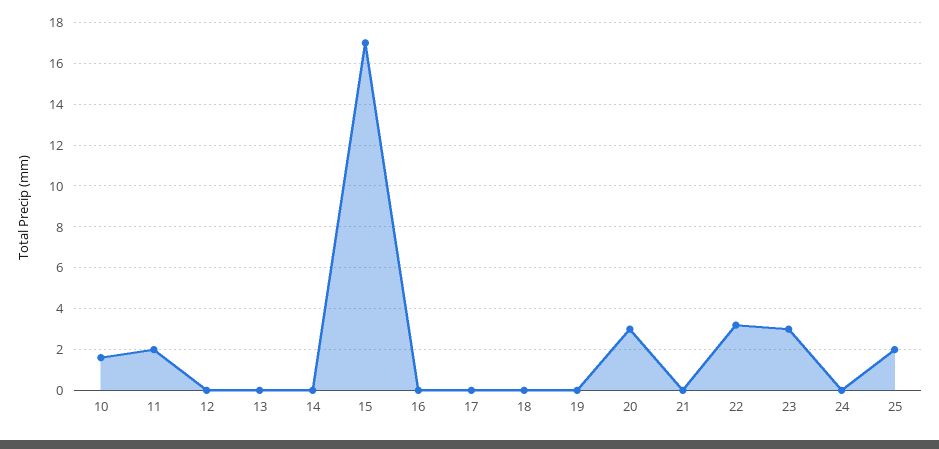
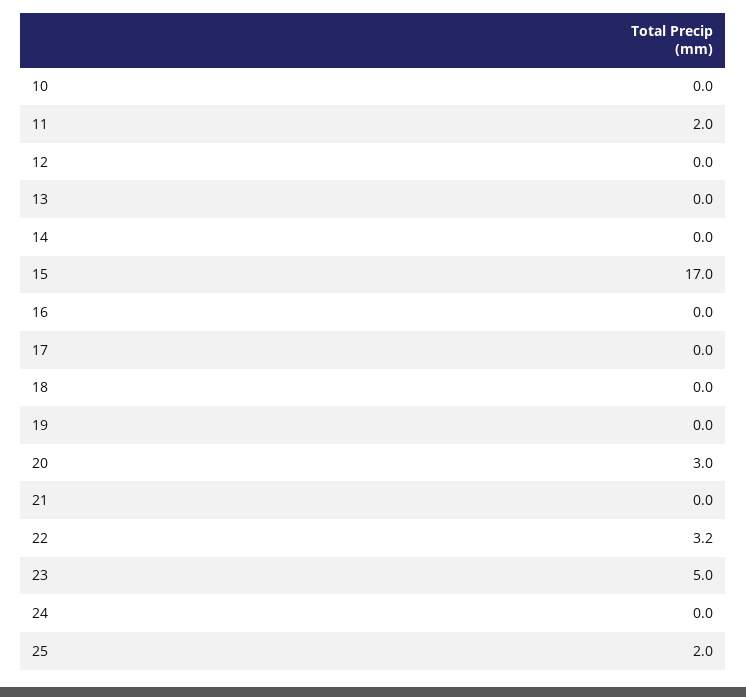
10: 1.5 -> 0
23: 3 -> 5

